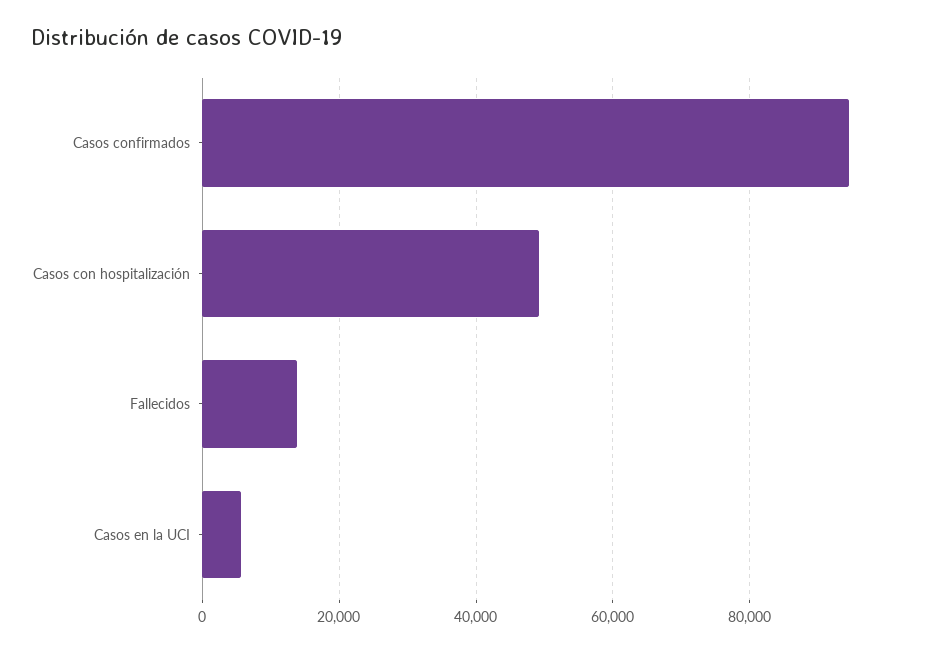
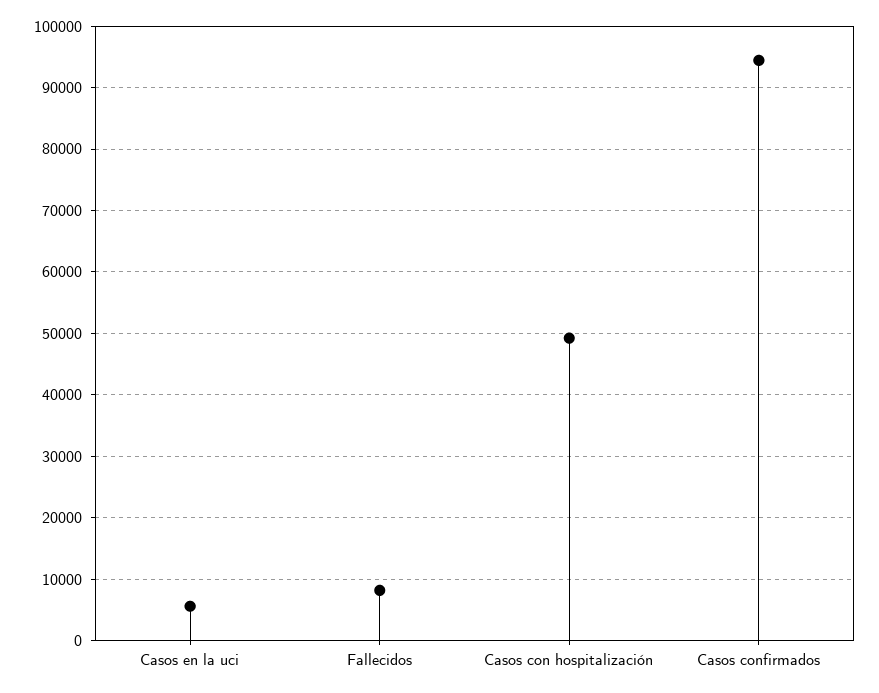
Fallecidos: 14000 -> 8000

